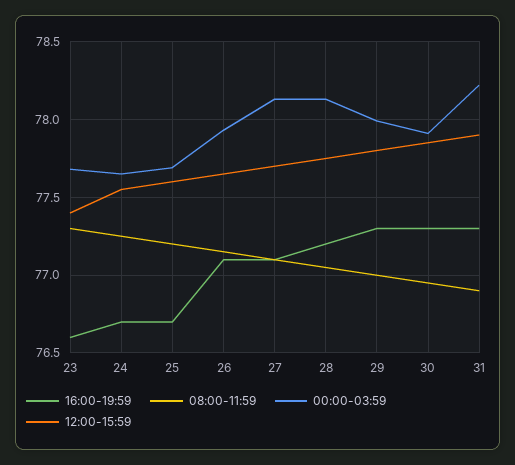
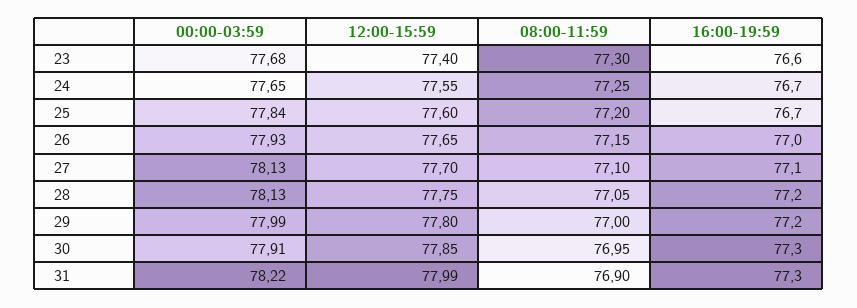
00:00-03:59, 25: 77.7 -> 77.84
16:00-19:59, 26: 77.1 -> 77
16:00-19:59, 29: 77.3 -> 77.2
12:00-15:59, 31: 77.9 -> 77.99

